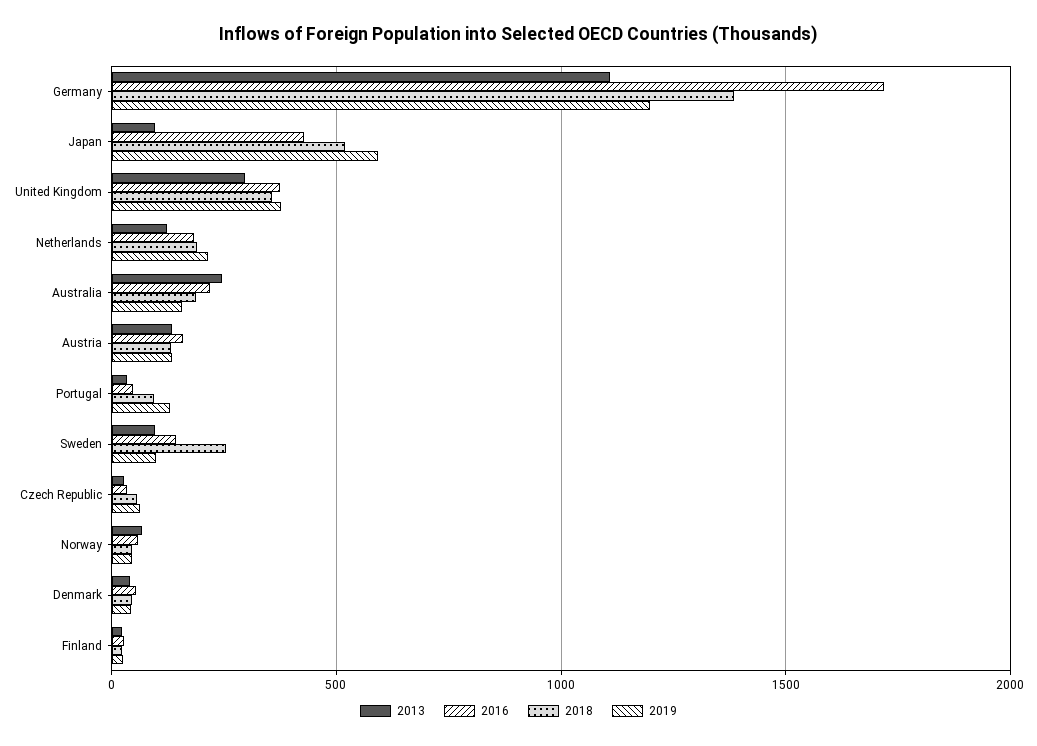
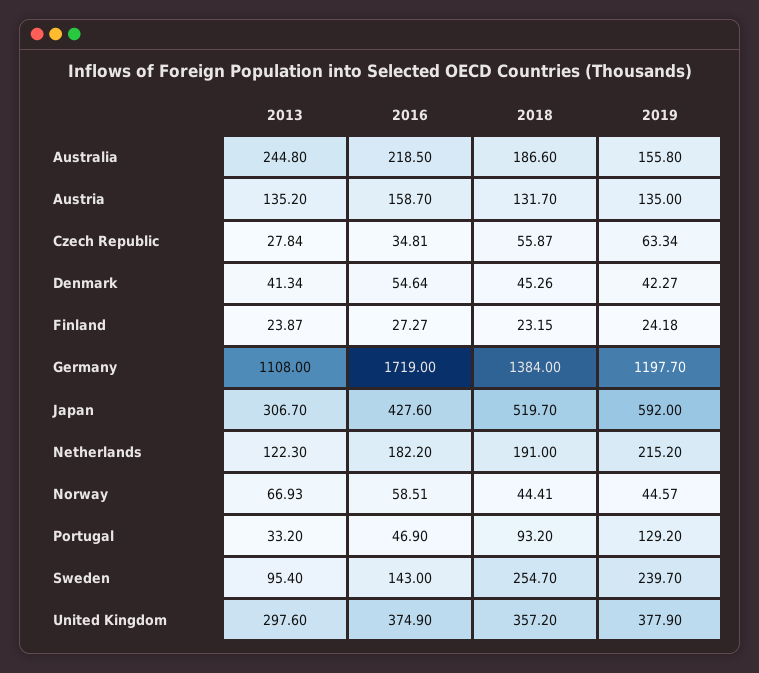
2013, Japan: 100 -> 306.7
2019, Sweden: 100 -> 239.7

